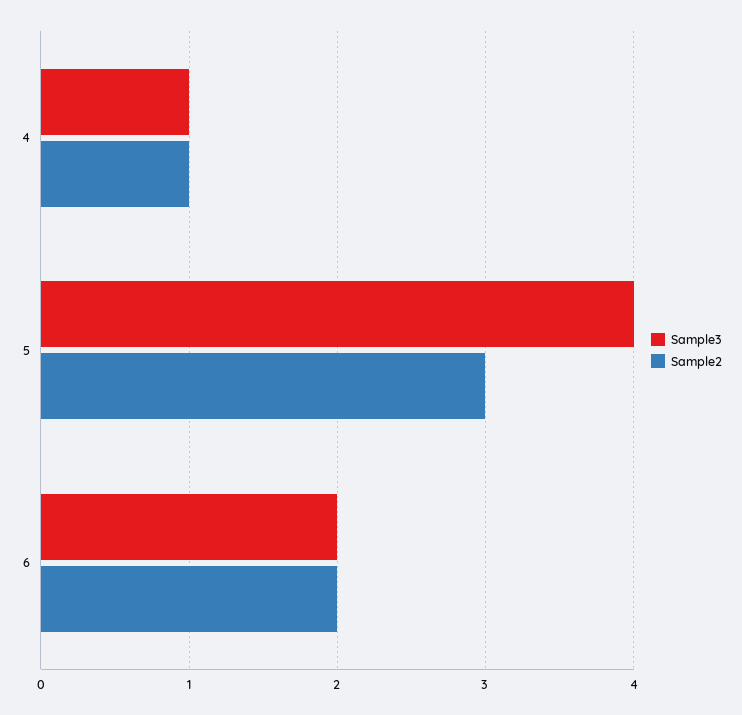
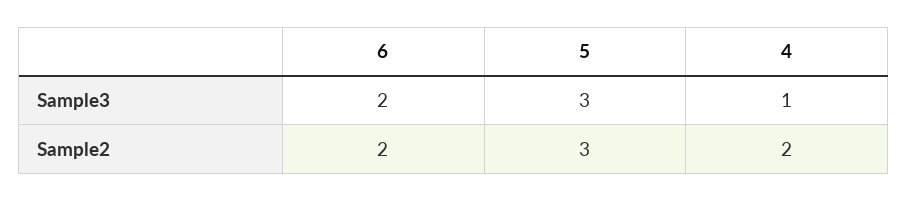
Sample2, 4: 1 -> 2
Sample3, 5: 4 -> 3

